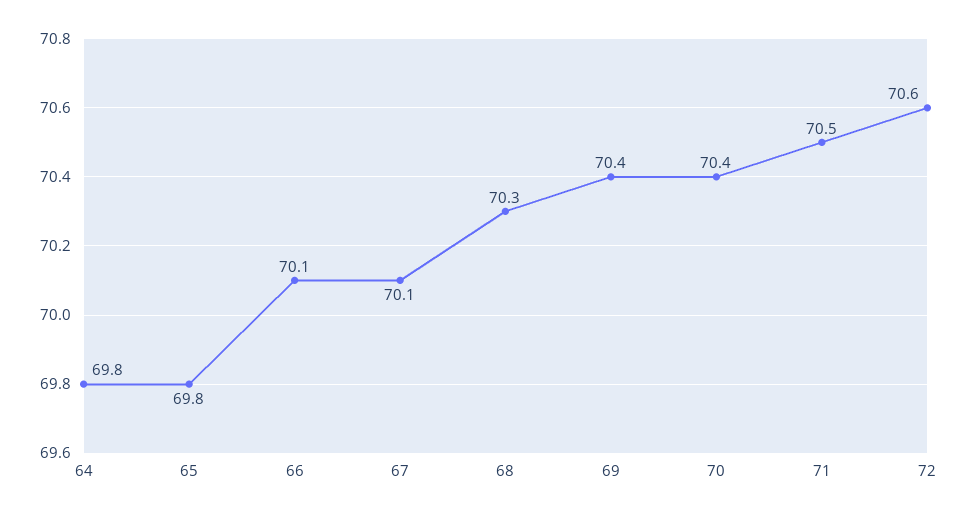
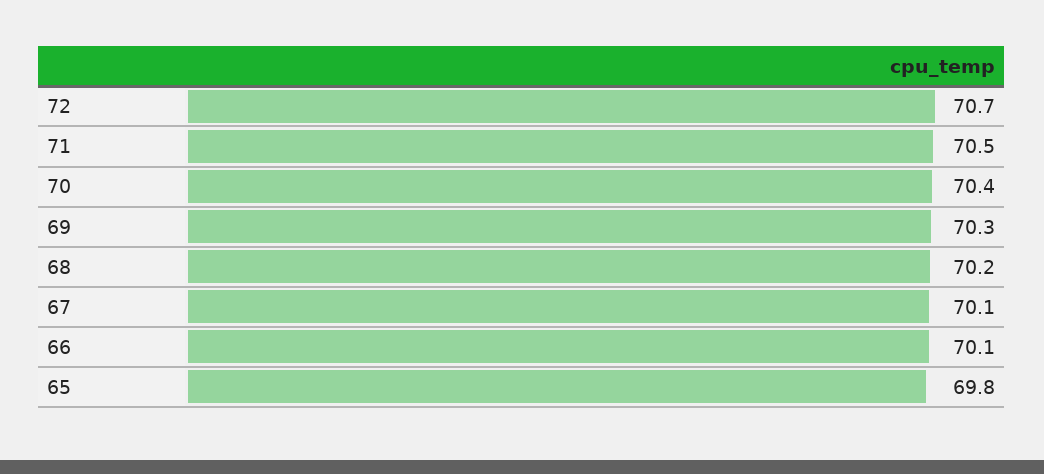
64: 69.8 -> none
68: 70.3 -> 70.2
69: 70.4 -> 70.3
72: 70.6 -> 70.7

